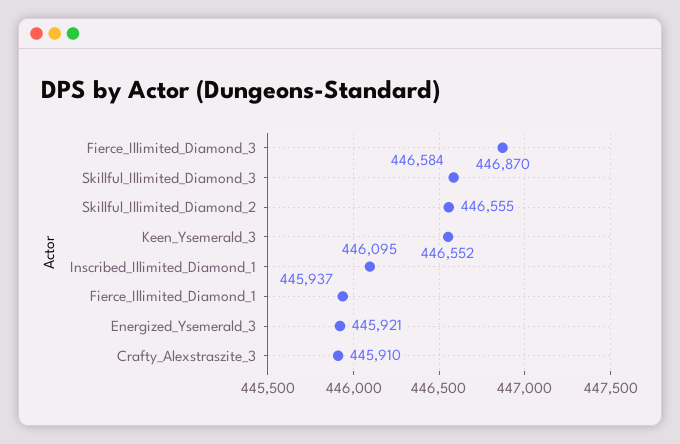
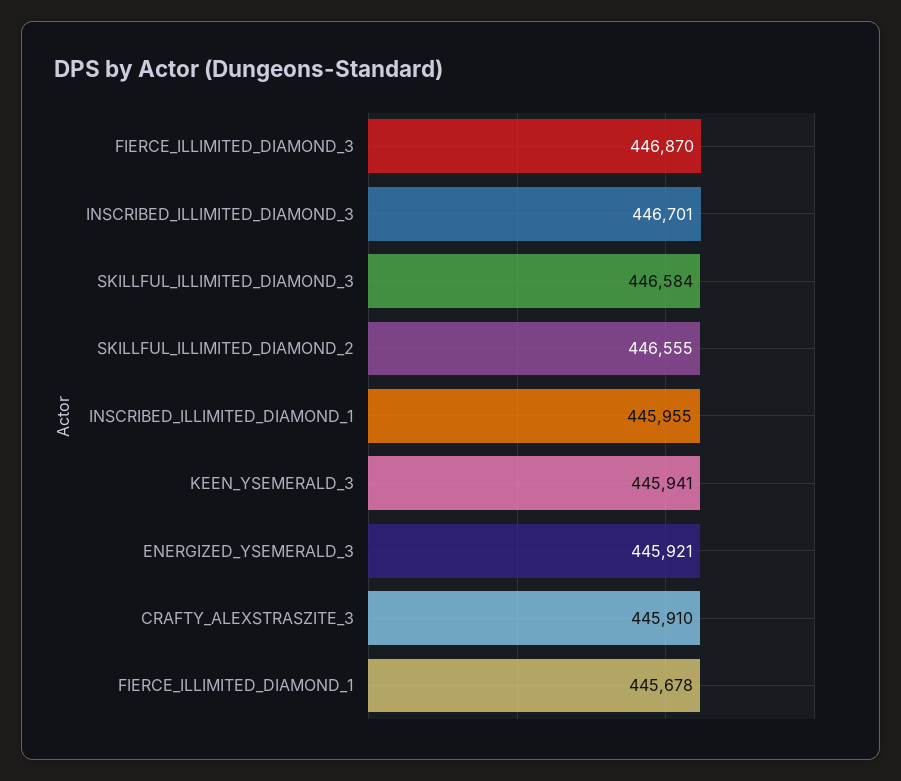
Keen_Ysemerald_3: 446552 -> 445941
Inscribed_Illimited_Diamond_1: 446095 -> 445955
Fierce_Illimited_Diamond_1: 445937 -> 445678
INSCRIBED_ILLIMITED_DIAMOND_3: none -> 446701

